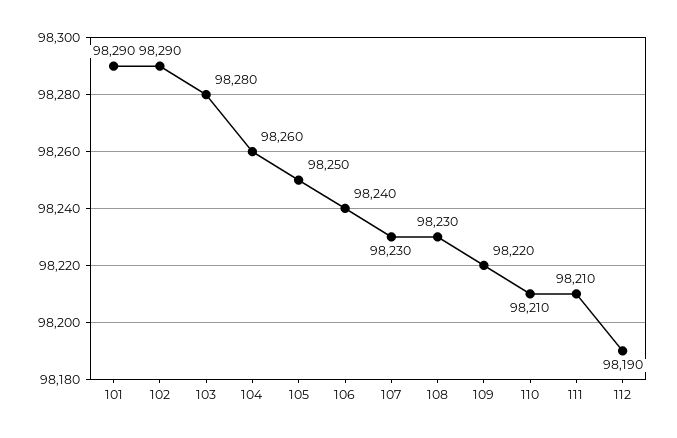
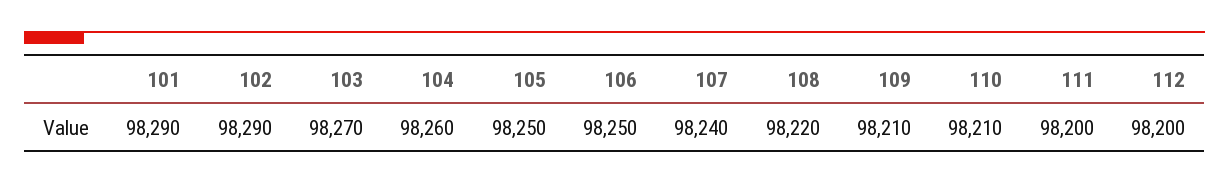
103: 98280 -> 98270
106: 98240 -> 98250
107: 98230 -> 98240
108: 98230 -> 98220
109: 98220 -> 98210
111: 98210 -> 98200
112: 98190 -> 98200

